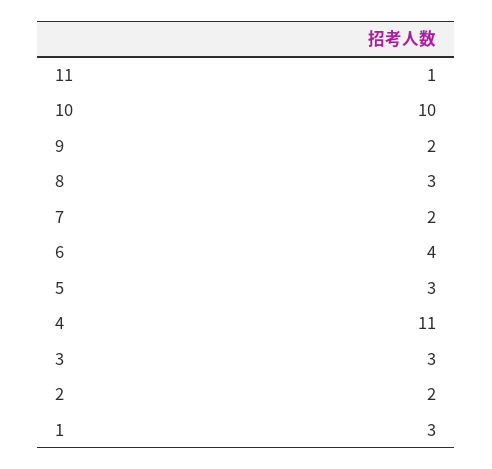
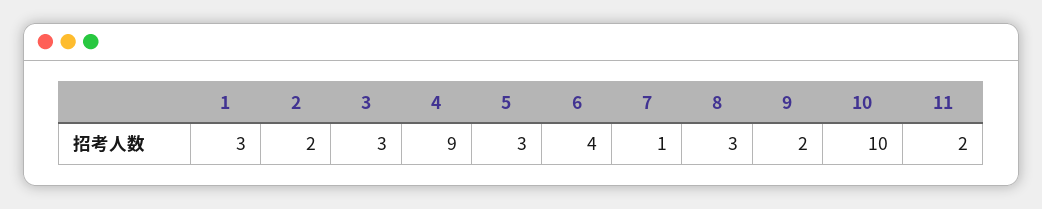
11: 1 -> 2
7: 2 -> 1
4: 11 -> 9

